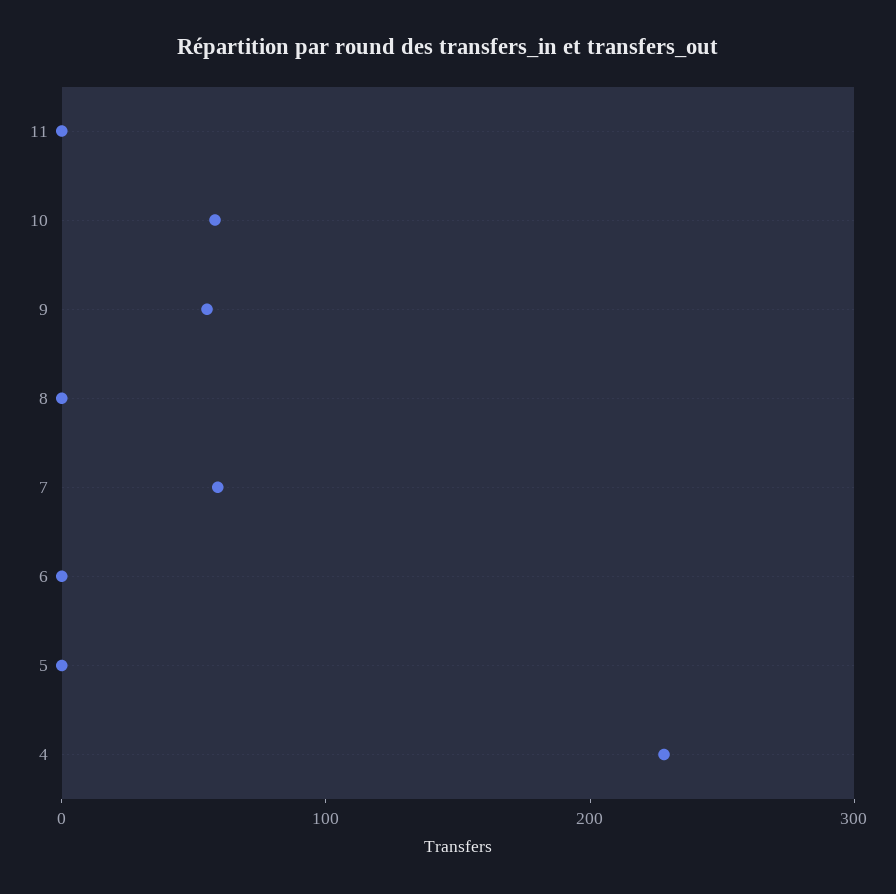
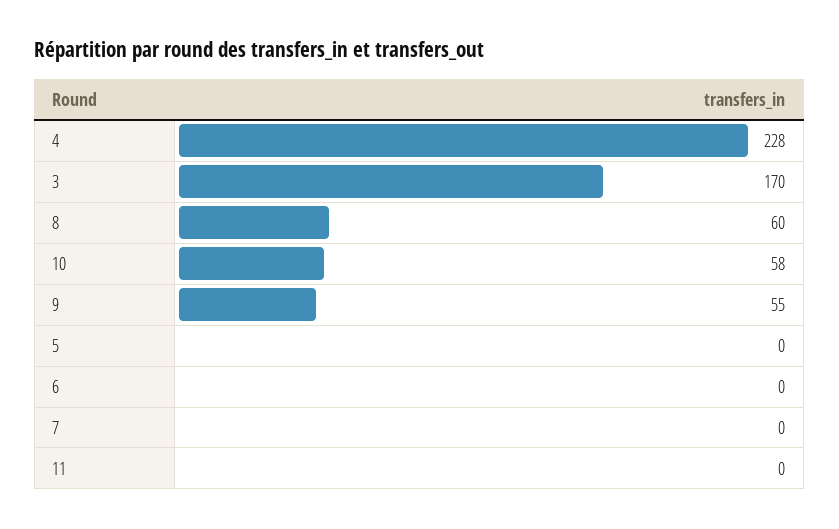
8: 0 -> 60
7: 60 -> 0
3: none -> 170

